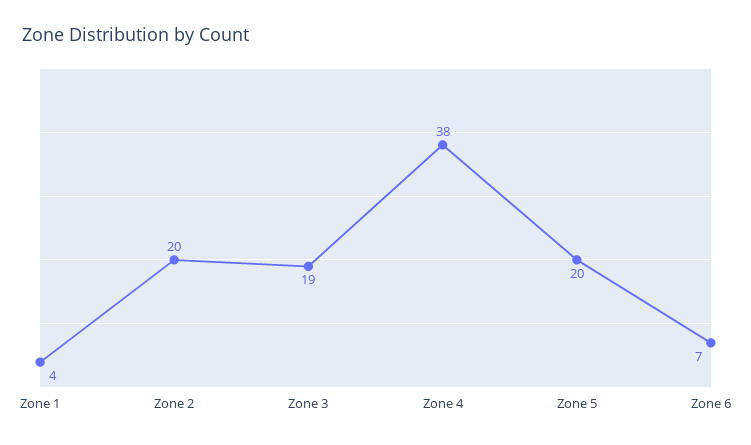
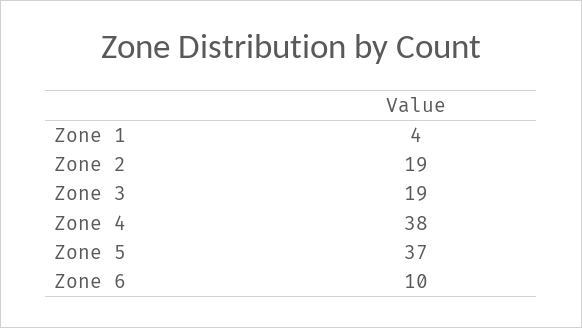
Zone 2: 20 -> 19
Zone 5: 20 -> 37
Zone 6: 7 -> 10

